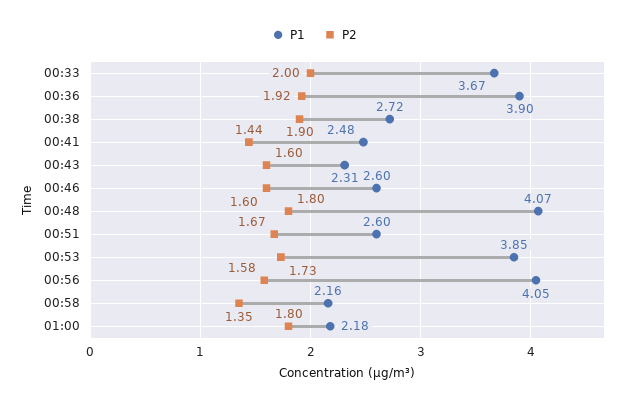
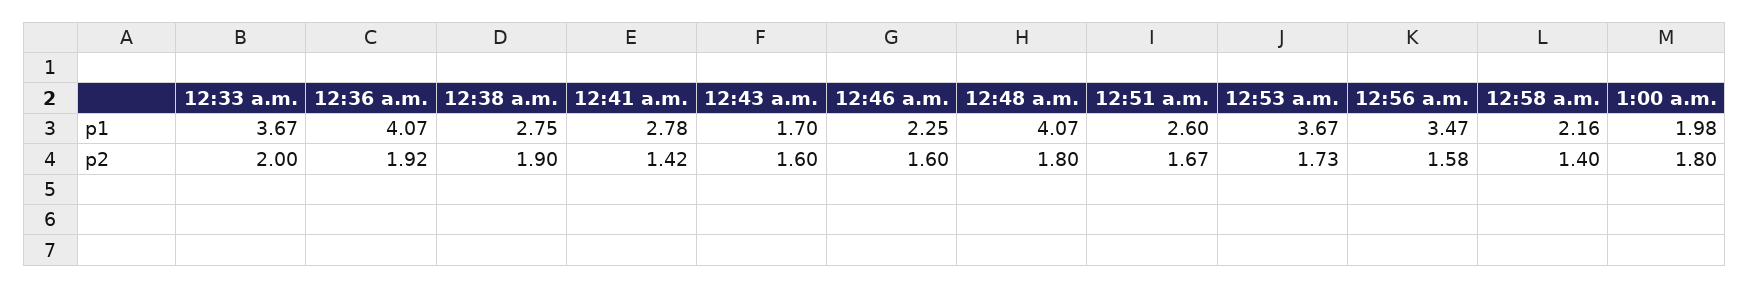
P1, 00:36: 3.9 -> 4.07
P1, 00:38: 2.72 -> 2.75
P1, 00:41: 2.48 -> 2.78
P2, 00:41: 1.44 -> 1.42
P1, 00:43: 2.31 -> 1.7
P1, 00:46: 2.6 -> 2.25
P1, 00:53: 3.85 -> 3.67
P1, 00:56: 4.05 -> 3.47
P2, 00:58: 1.35 -> 1.4
P1, 01:00: 2.18 -> 1.98

